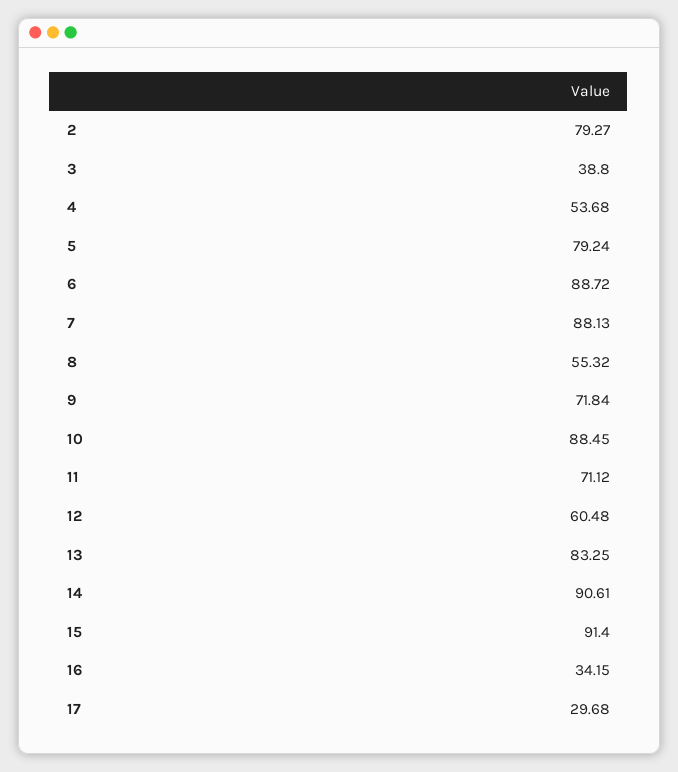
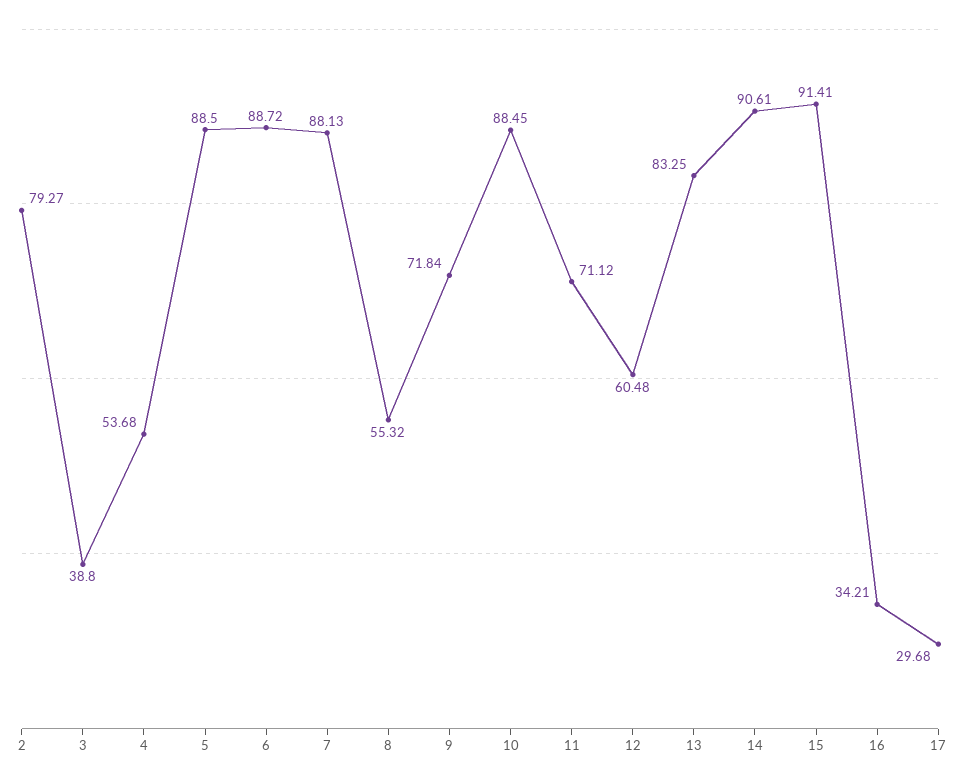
5: 79.24 -> 88.5
15: 91.4 -> 91.41
16: 34.15 -> 34.21

